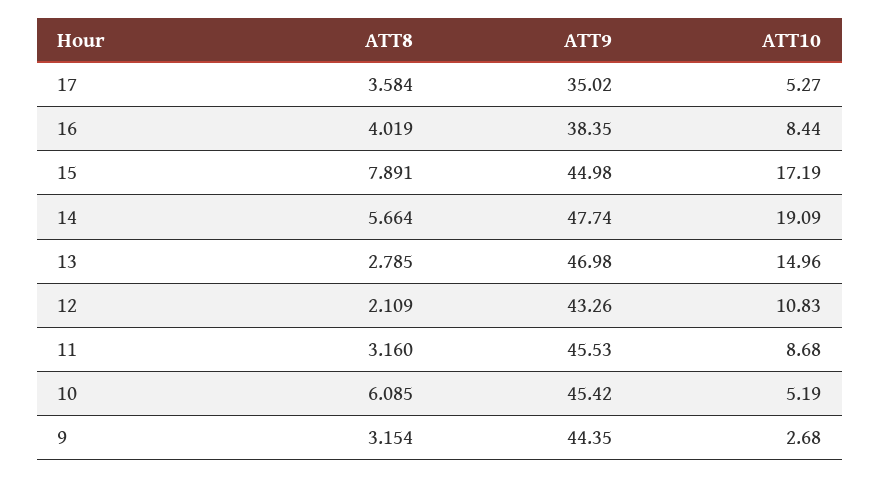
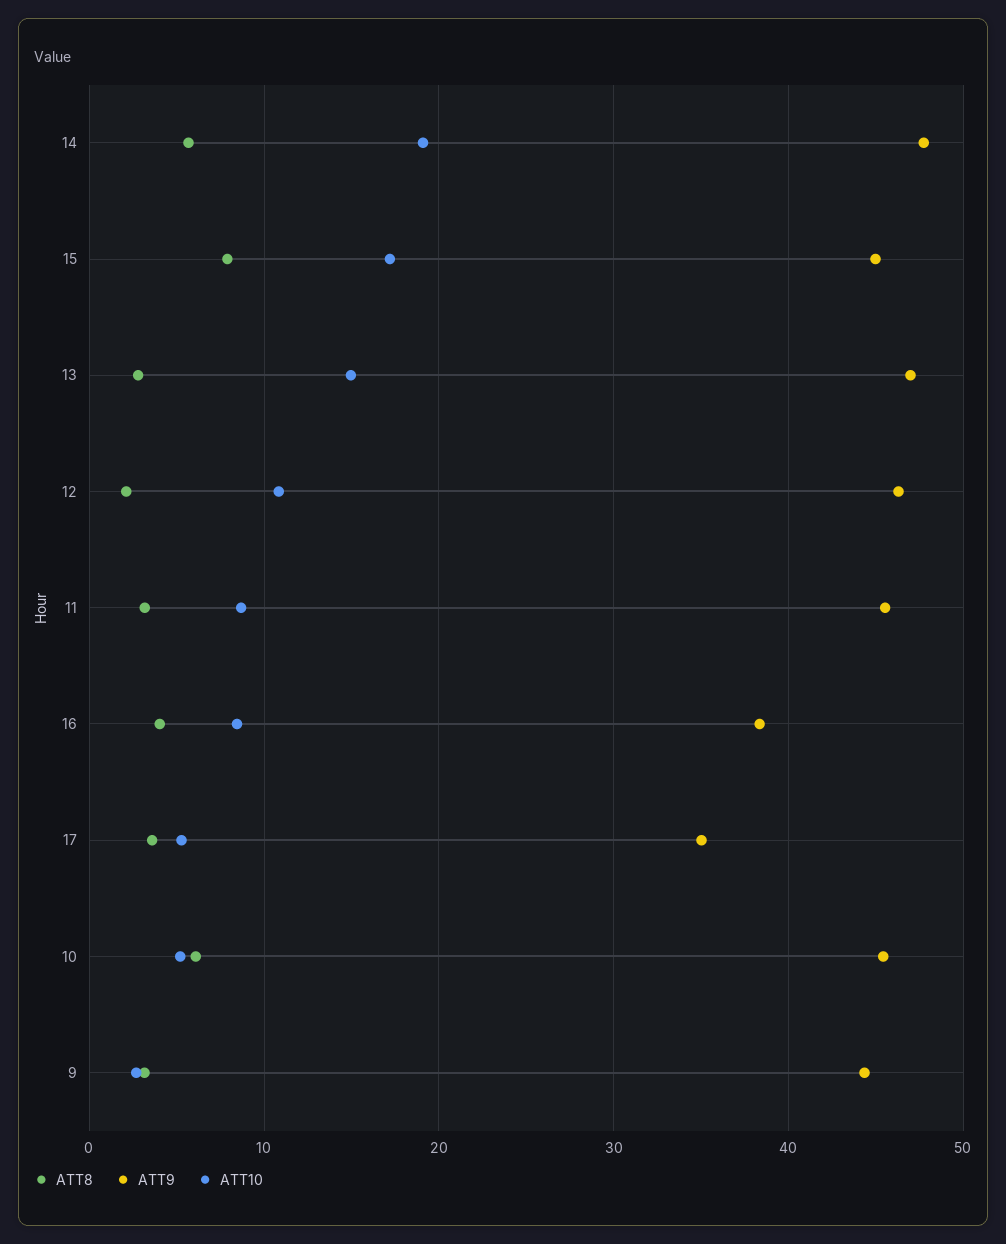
ATT9, 12: 43.26 -> 46

